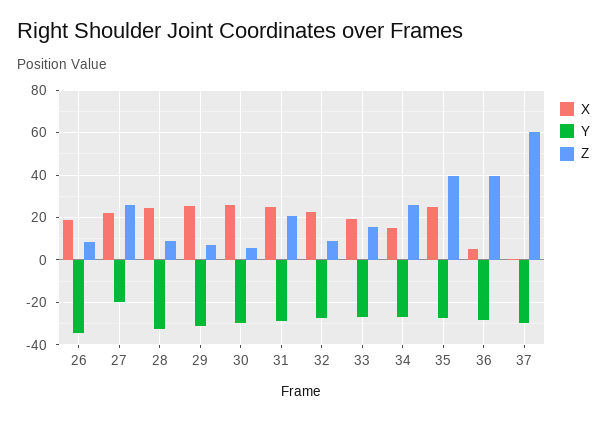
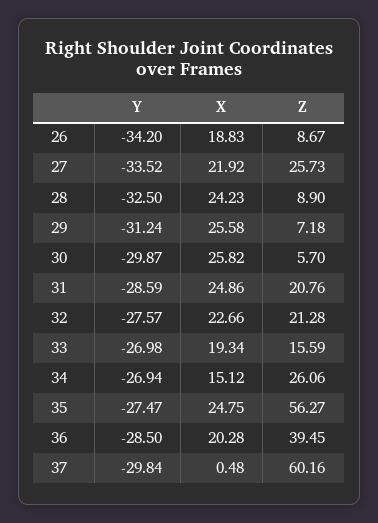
Y, 27: -20 -> -33.52
Z, 32: 10 -> 21.28
Z, 35: 40 -> 56.27
X, 36: 5 -> 20.28

